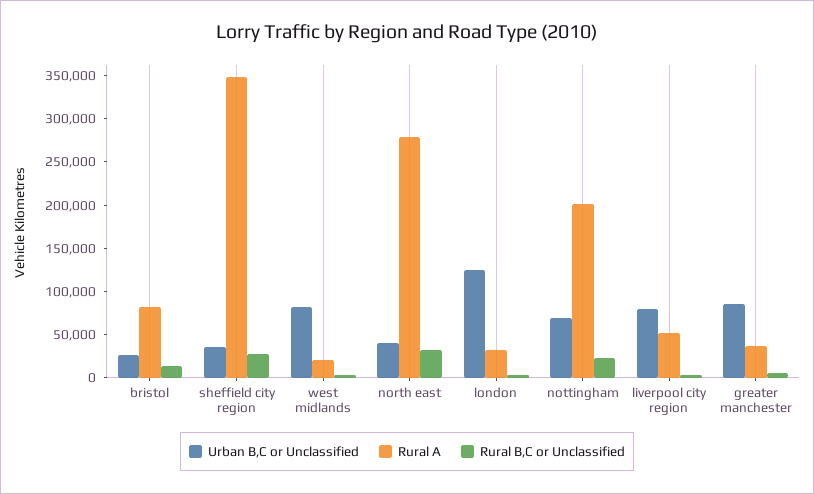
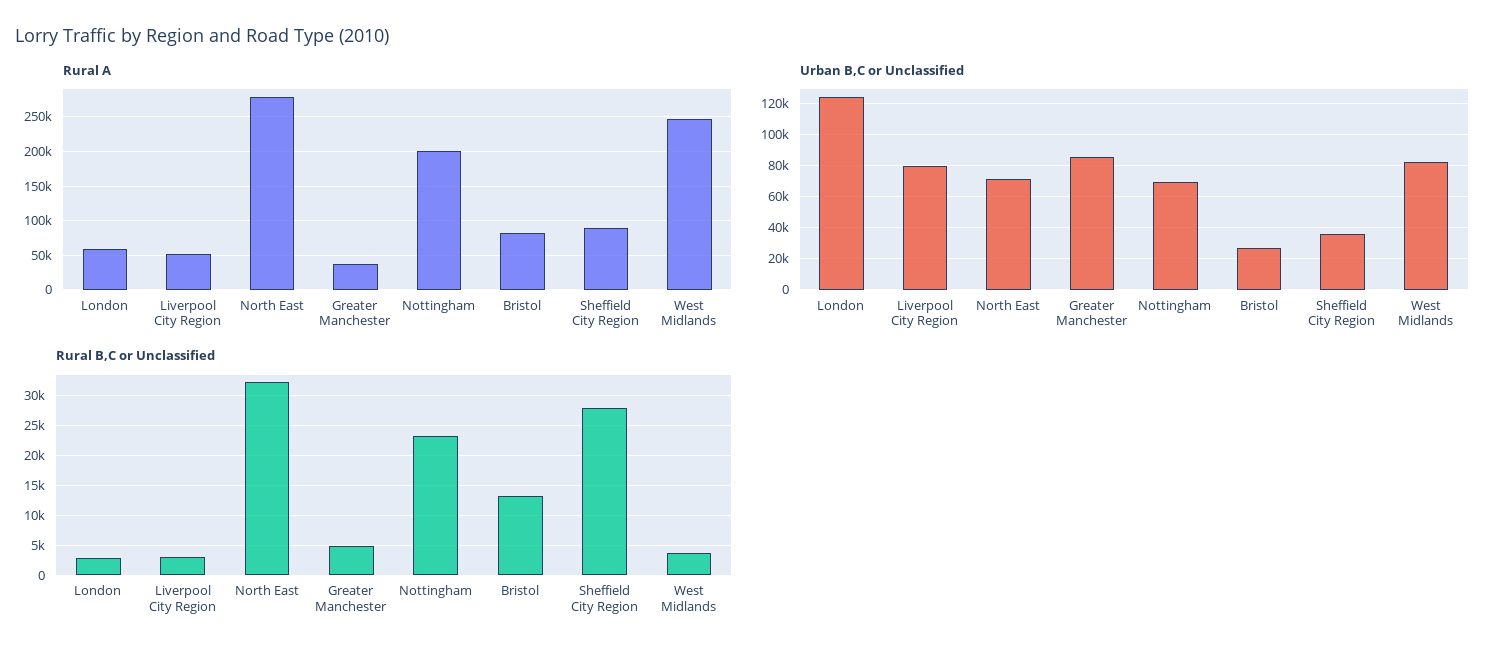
Rural A, sheffield city region: 350000 -> 90000
Rural A, west midlands: 20000 -> 250000
Urban B,C or Unclassified, north east: 40000 -> 70000
Rural A, london: 30000 -> 60000

